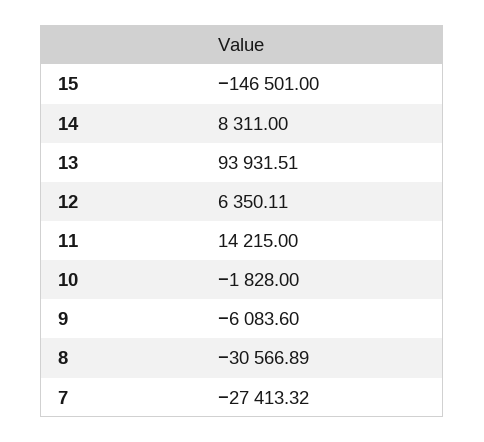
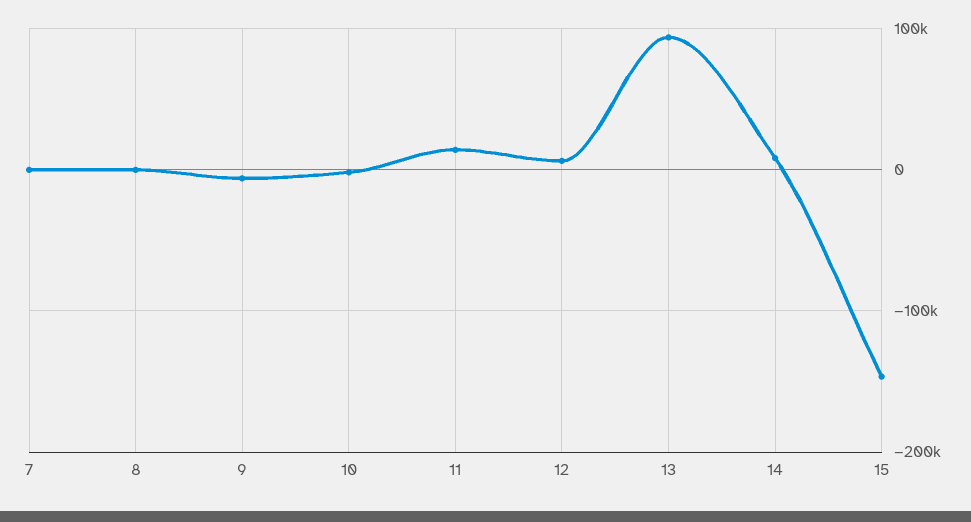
8: -30566.89 -> 0
7: -27413.32 -> 0

